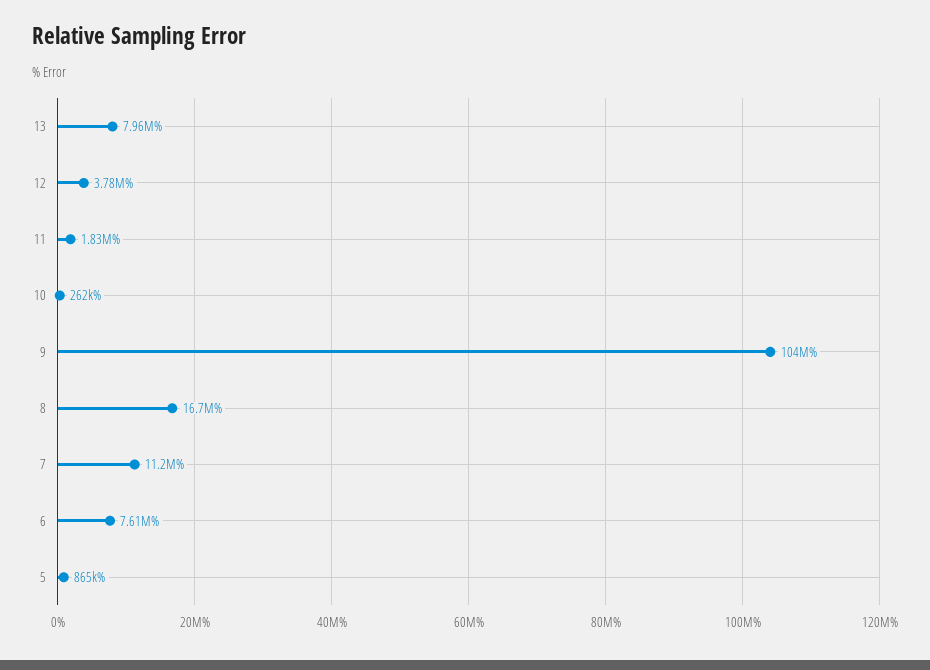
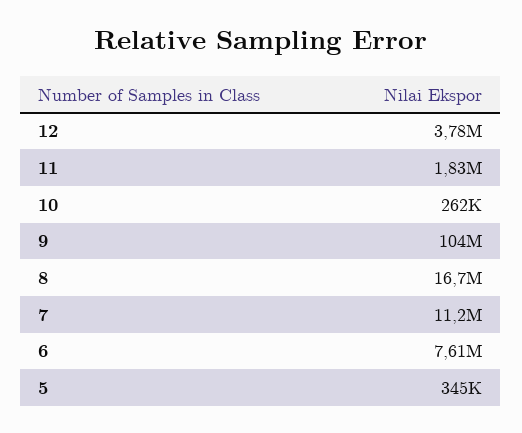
13: 7960000 -> none
5: 865000 -> 345000

